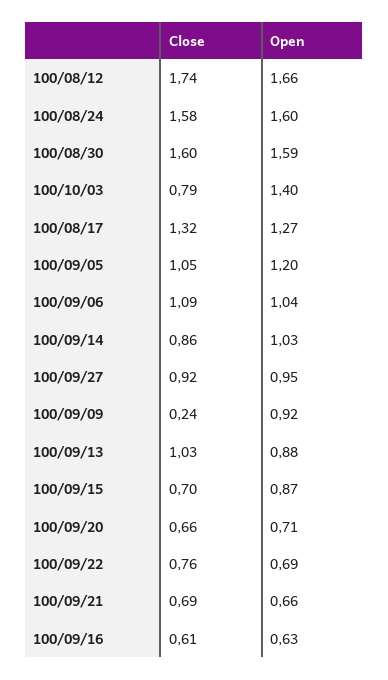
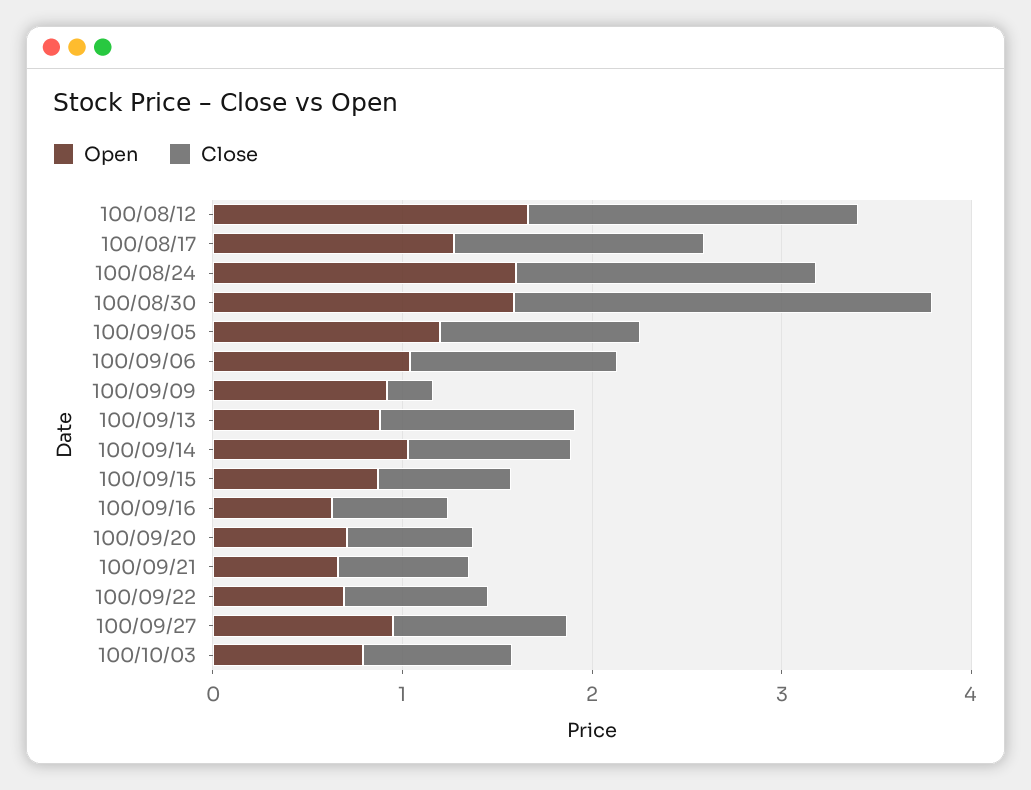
Close, 100/08/30: 1.6 -> 2.2
Open, 100/10/03: 1.4 -> 0.8

